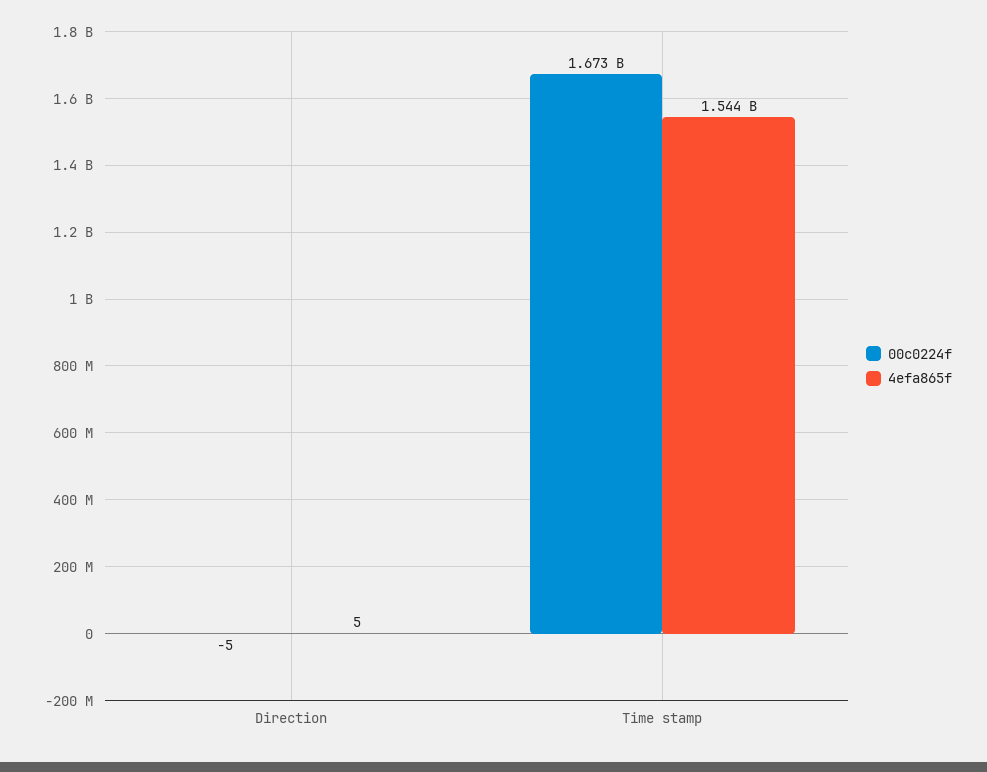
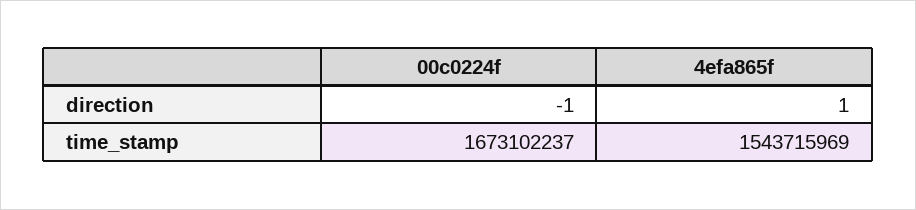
00c0224f, Direction: -5 -> -1
4efa865f, Direction: 5 -> 1

